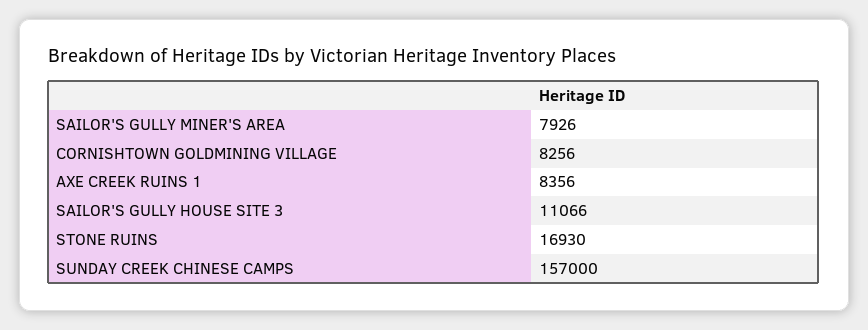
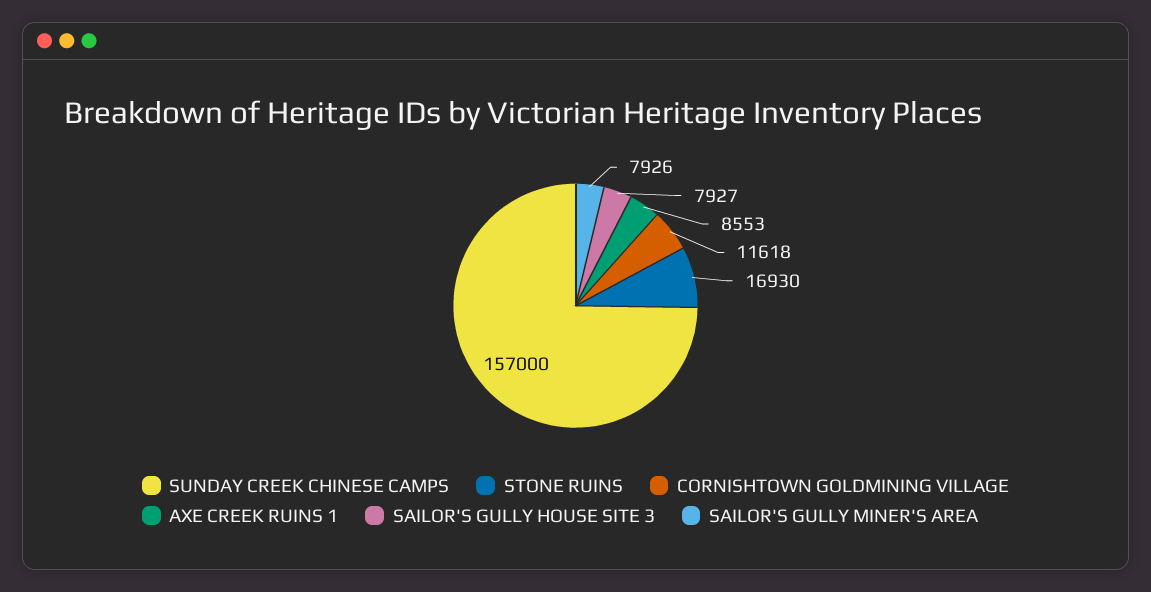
CORNISHTOWN GOLDMINING VILLAGE: 8256 -> 11618
AXE CREEK RUINS 1: 8356 -> 8553
SAILOR'S GULLY HOUSE SITE 3: 11066 -> 7927

